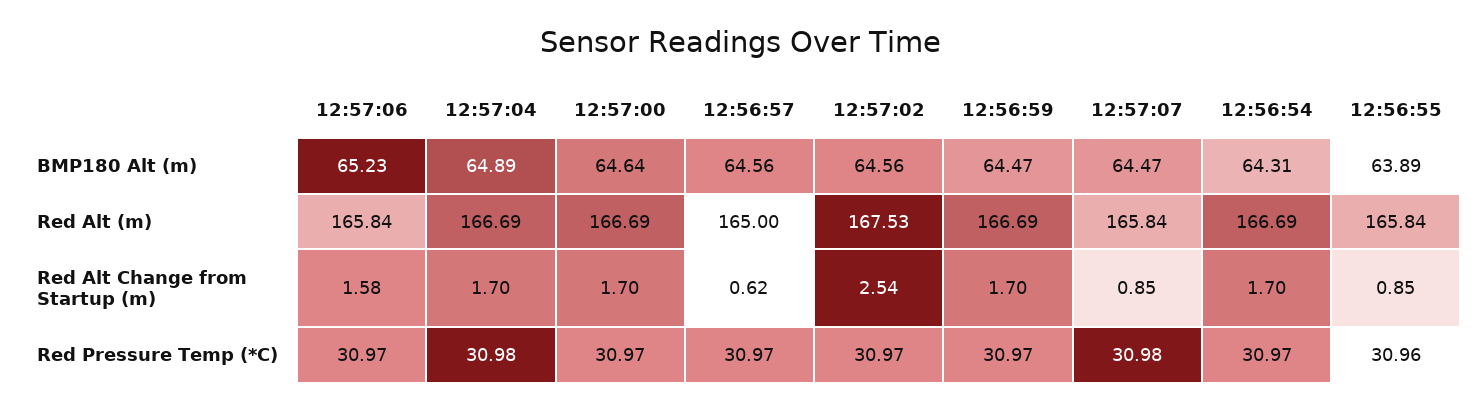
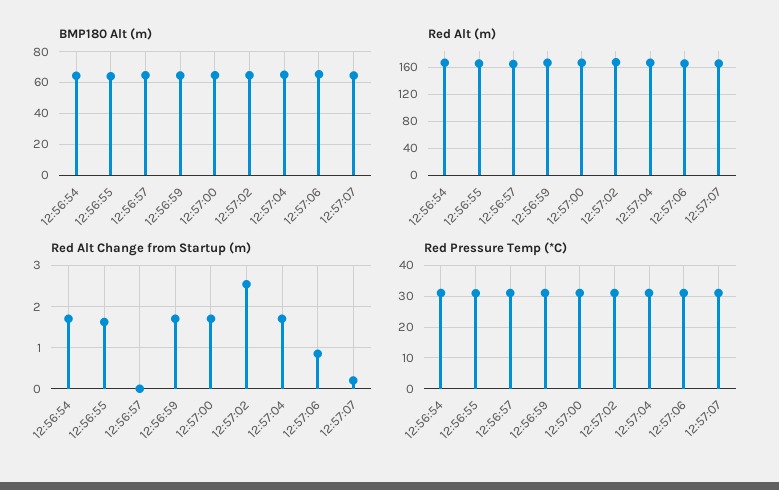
Red Alt Change from Startup (m), 12:57:06: 1.58 -> 0.8
Red Alt Change from Startup (m), 12:56:57: 0.62 -> 0
Red Alt Change from Startup (m), 12:57:07: 0.85 -> 0.2
Red Alt Change from Startup (m), 12:56:55: 0.85 -> 1.6

